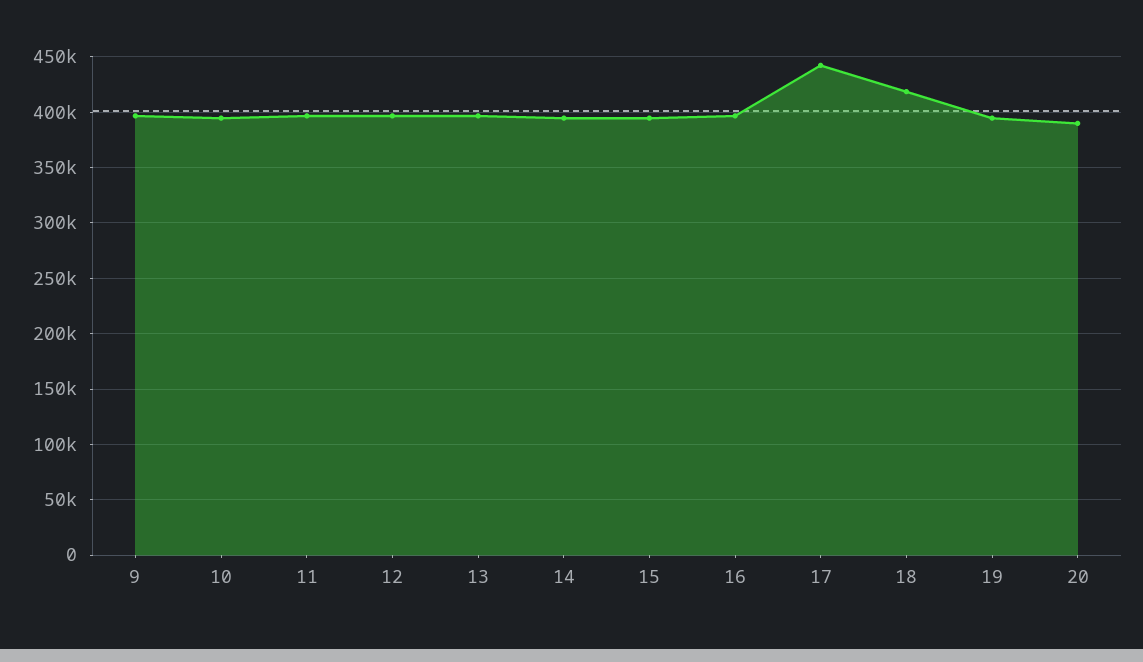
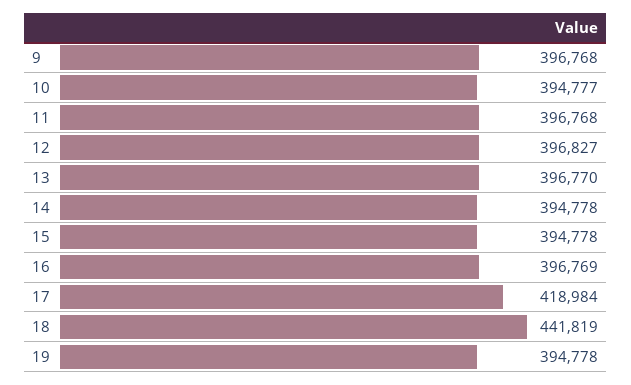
17: 440000 -> 418984
18: 420000 -> 441819
20: 390000 -> none

